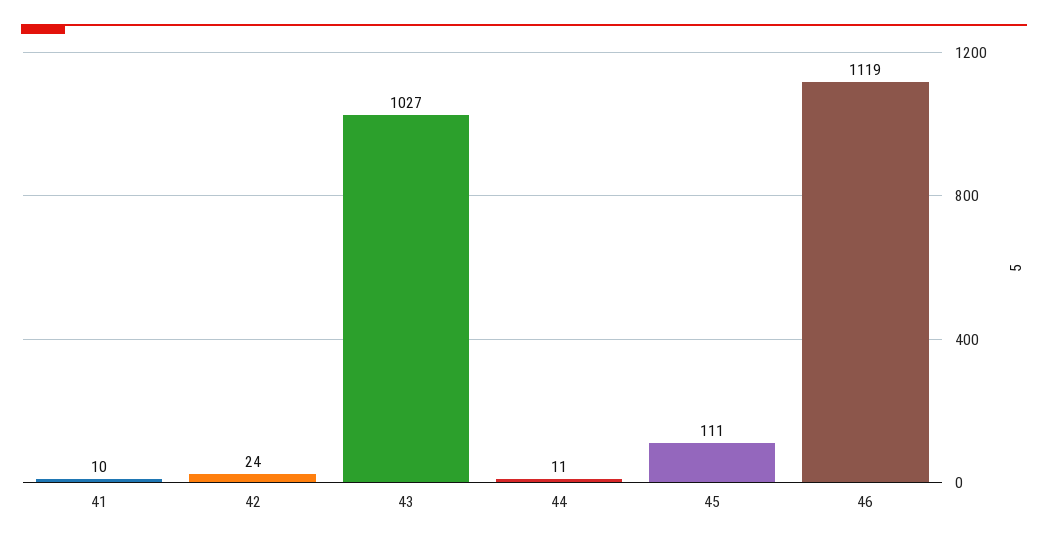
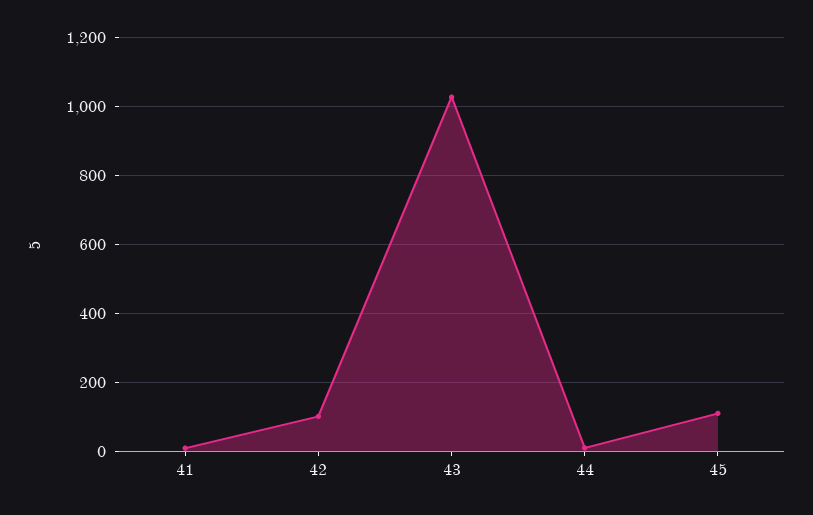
42: 24 -> 100
46: 1119 -> none

